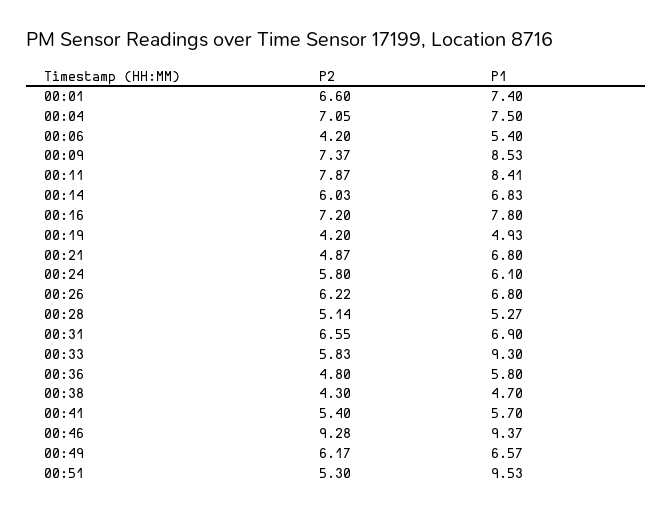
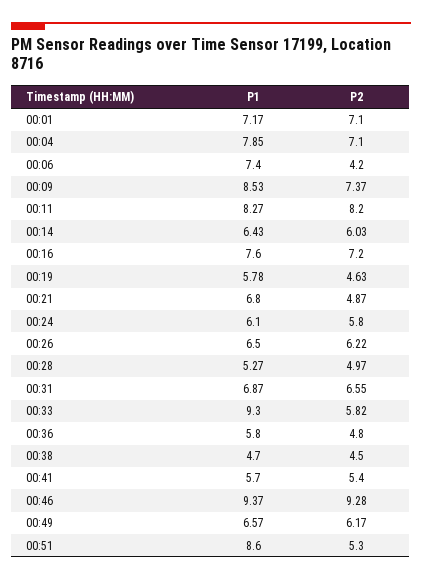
P2, 00:01: 6.6 -> 7.1
P1, 00:01: 7.4 -> 7.17
P2, 00:04: 7.05 -> 7.1
P1, 00:04: 7.5 -> 7.85
P1, 00:06: 5.4 -> 7.4
P2, 00:11: 7.87 -> 8.2
P1, 00:11: 8.41 -> 8.27
P1, 00:14: 6.83 -> 6.43
P1, 00:16: 7.8 -> 7.6
P2, 00:19: 4.2 -> 4.63
P1, 00:19: 4.93 -> 5.78
P1, 00:26: 6.8 -> 6.5
P2, 00:28: 5.14 -> 4.97
P1, 00:31: 6.9 -> 6.87
P2, 00:33: 5.83 -> 5.82
P2, 00:38: 4.3 -> 4.5
P1, 00:51: 9.53 -> 8.6

